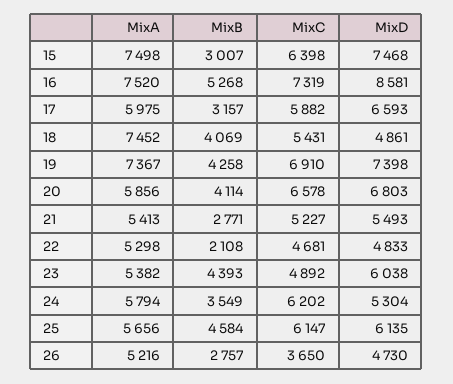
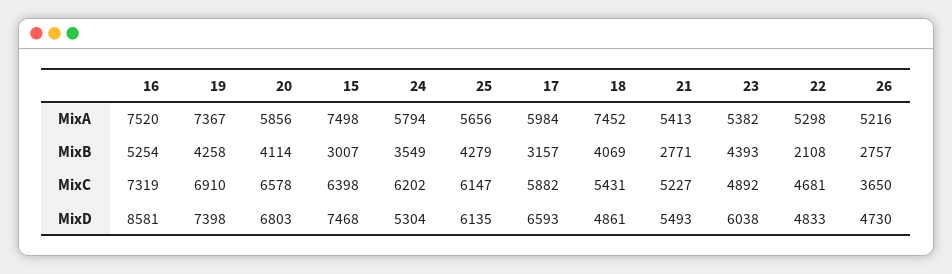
MixB, 16: 5268 -> 5254
MixA, 17: 5975 -> 5984
MixB, 25: 4584 -> 4279

